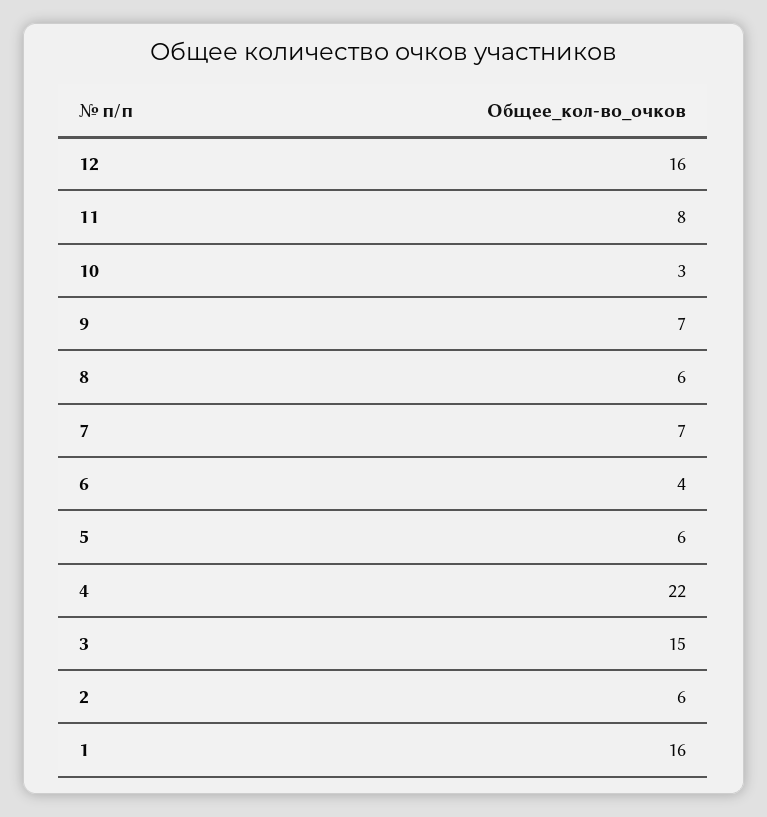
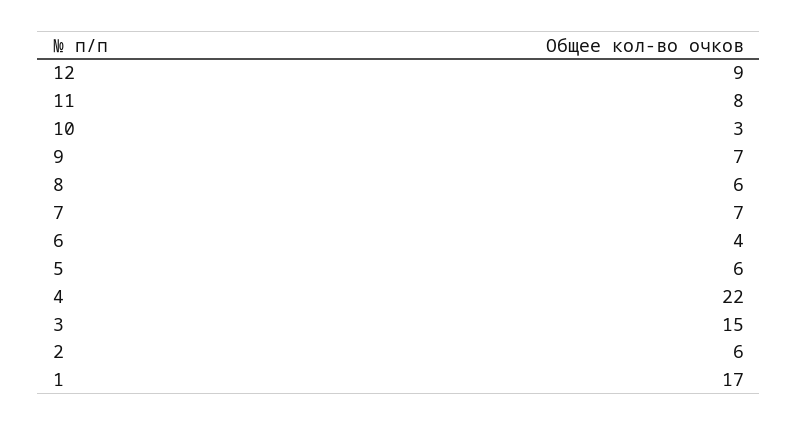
12: 16 -> 9
1: 16 -> 17

